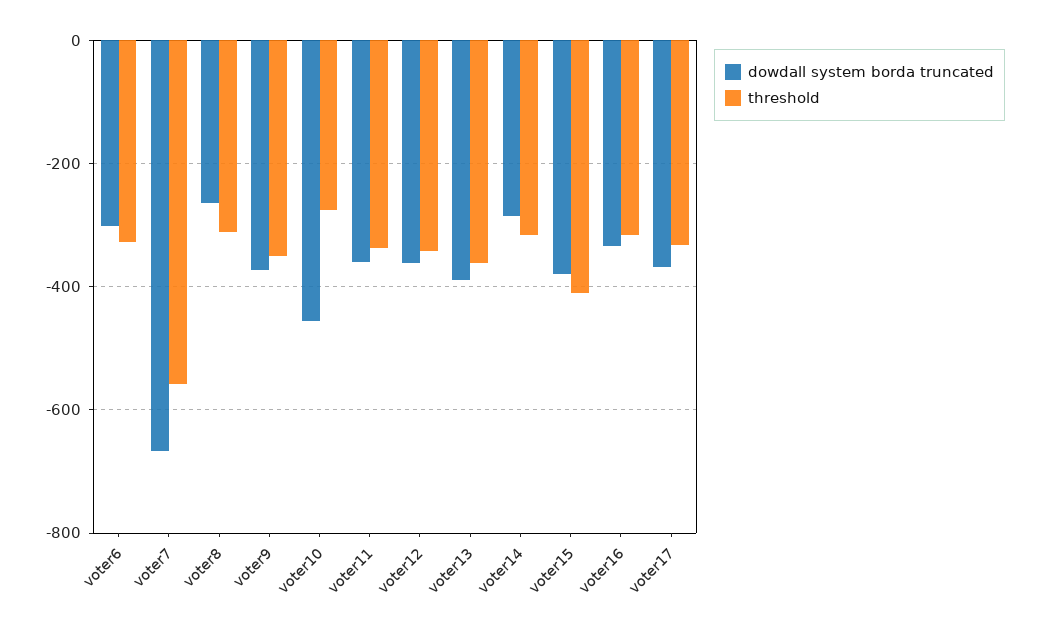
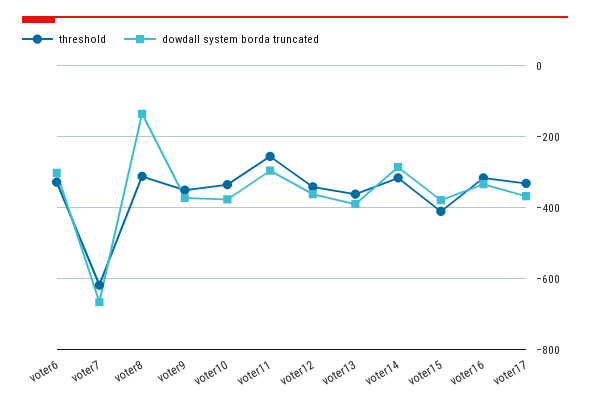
threshold, voter7: -560 -> -620
dowdall system borda truncated, voter8: -260 -> -140
dowdall system borda truncated, voter10: -460 -> -380
threshold, voter10: -280 -> -340
dowdall system borda truncated, voter11: -360 -> -300
threshold, voter11: -340 -> -260

